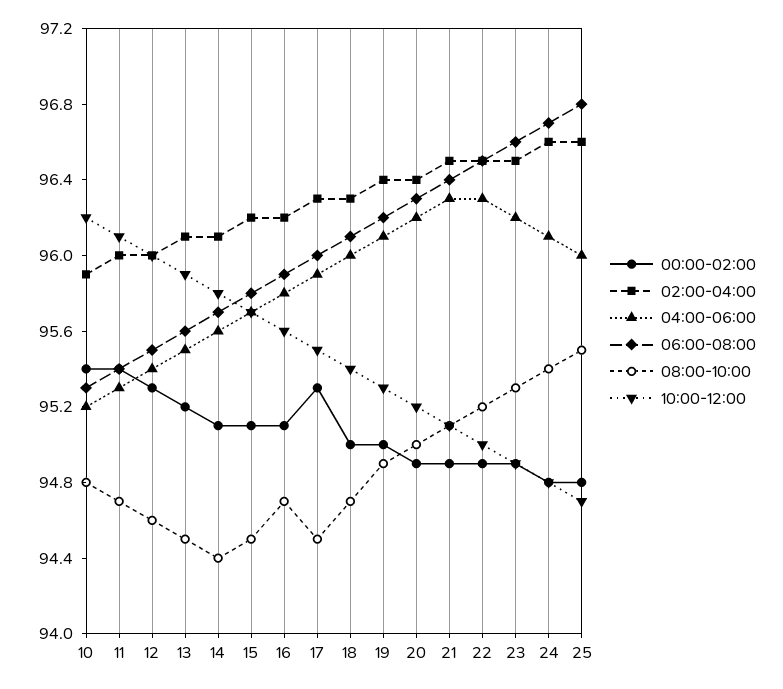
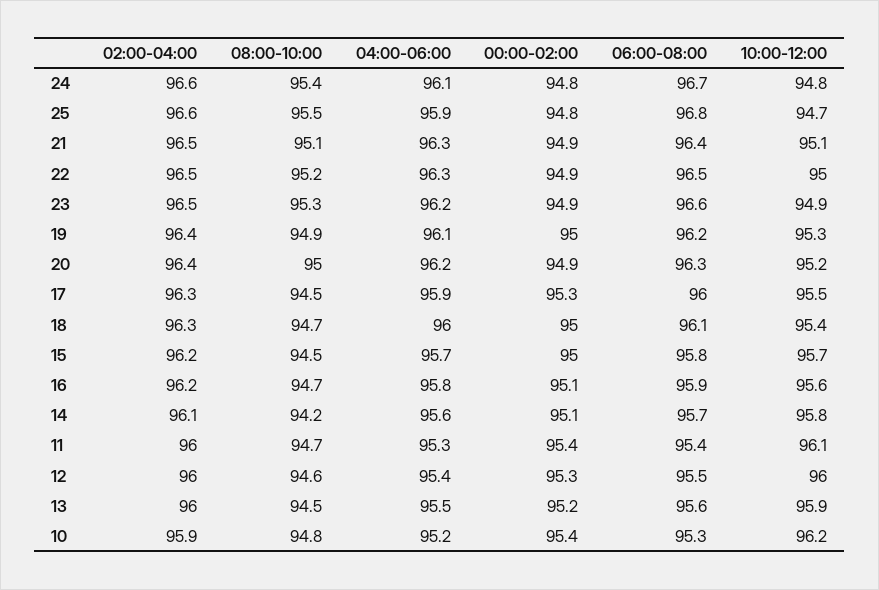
02:00-04:00, 13: 96.1 -> 96
08:00-10:00, 14: 94.4 -> 94.2
00:00-02:00, 15: 95.1 -> 95
04:00-06:00, 25: 96 -> 95.9

